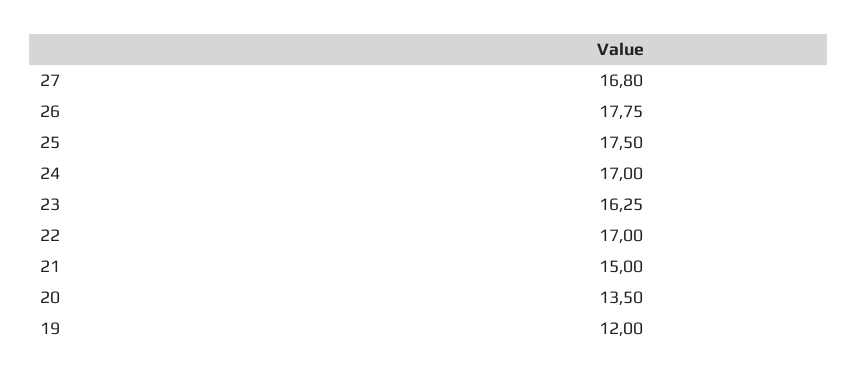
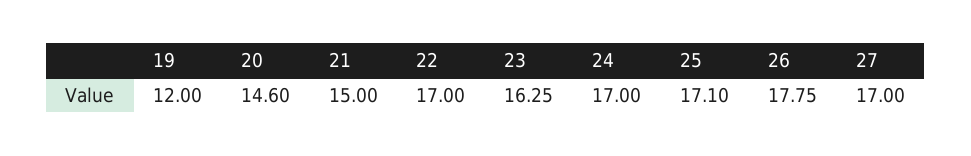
27: 16.8 -> 17
25: 17.5 -> 17.1
20: 13.5 -> 14.6

